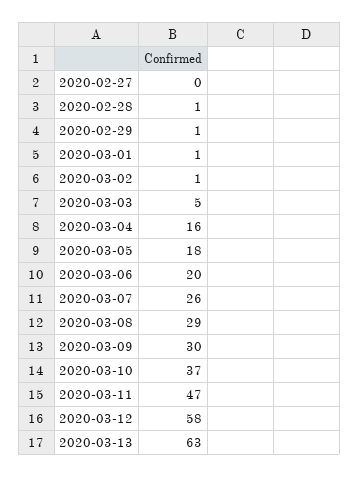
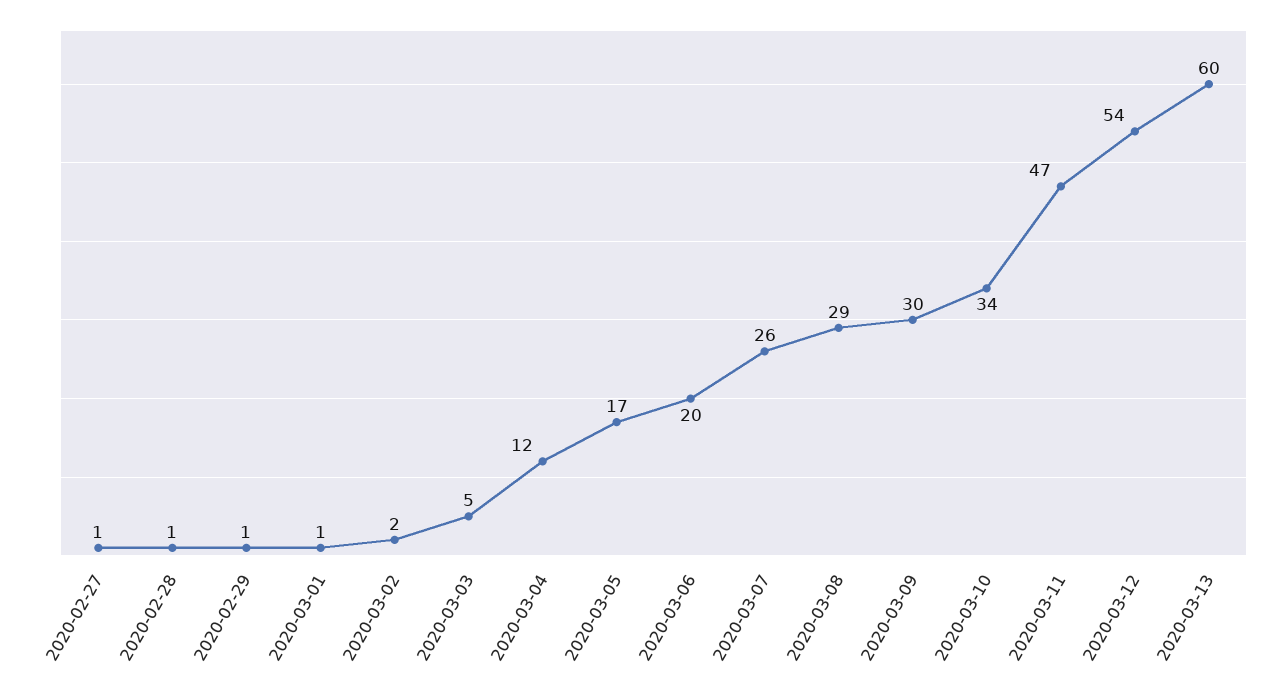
2020-02-27: 0 -> 1
2020-03-02: 1 -> 2
2020-03-04: 16 -> 12
2020-03-05: 18 -> 17
2020-03-10: 37 -> 34
2020-03-12: 58 -> 54
2020-03-13: 63 -> 60

